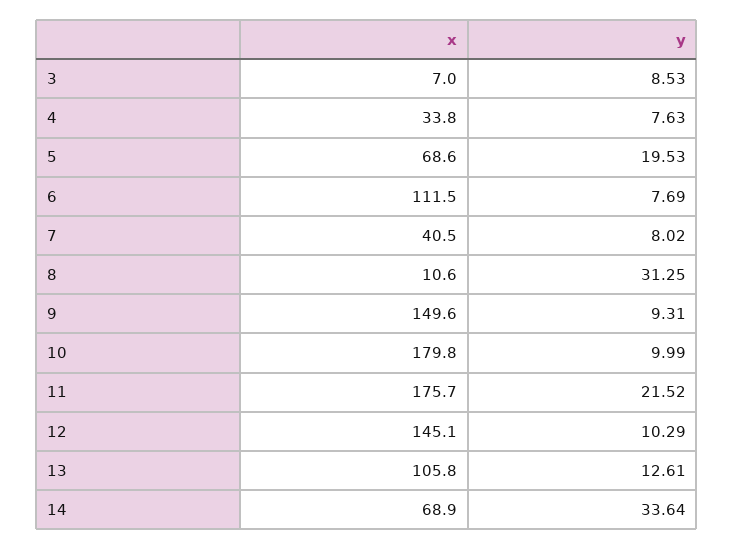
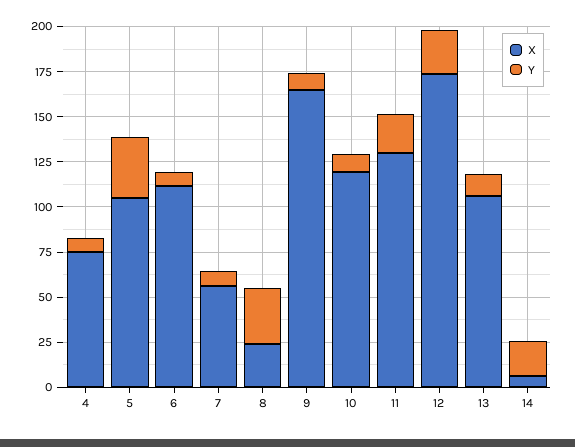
x, 3: 7 -> none
y, 3: 8.53 -> none
x, 4: 33.8 -> 75
x, 5: 68.6 -> 105
y, 5: 19.53 -> 35
x, 7: 40.5 -> 55
x, 8: 10.6 -> 25
x, 9: 149.6 -> 165
x, 10: 179.8 -> 120
x, 11: 175.7 -> 130
x, 12: 145.1 -> 175
y, 12: 10.29 -> 25
x, 14: 68.9 -> 5
y, 14: 33.64 -> 20

